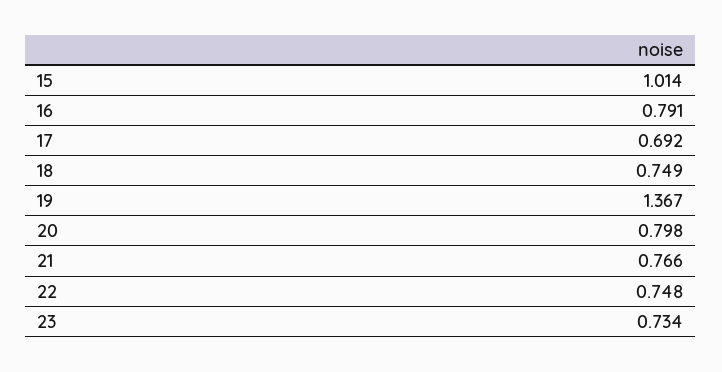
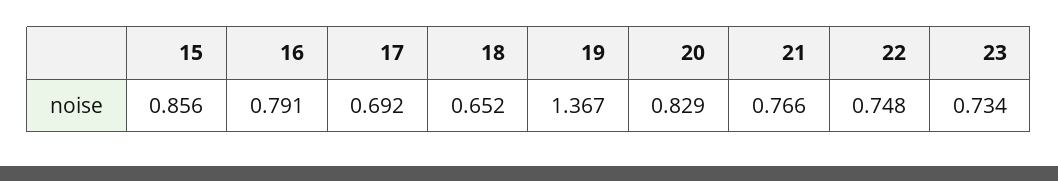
15: 1.014 -> 0.856
18: 0.749 -> 0.652
20: 0.798 -> 0.829

